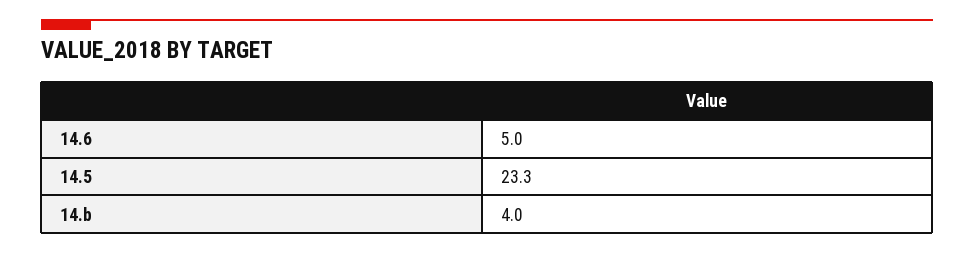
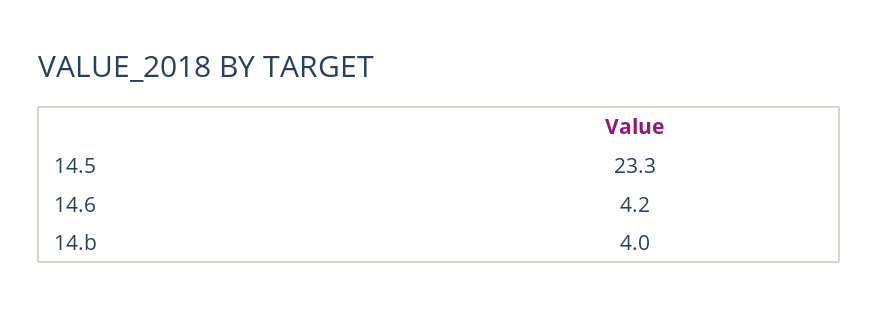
14.6: 5 -> 4.2

